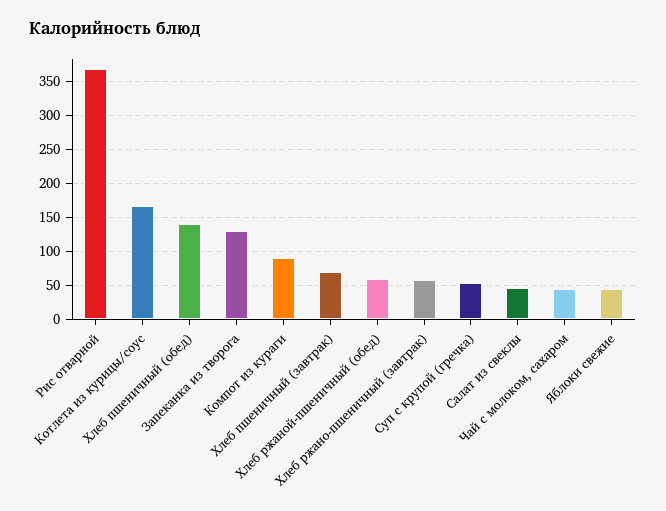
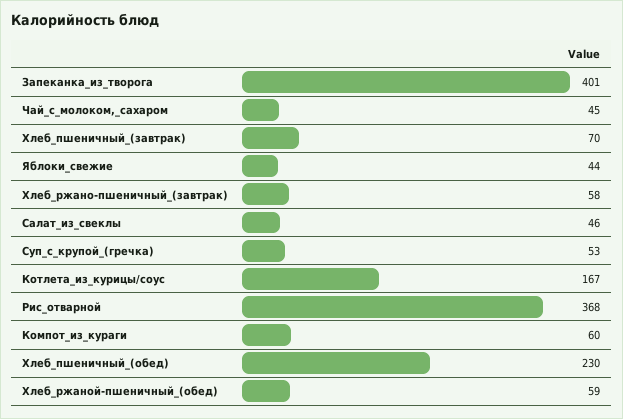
Хлеб пшеничный (обед): 140 -> 230
Запеканка из творога: 130 -> 401
Компот из кураги: 90 -> 60

